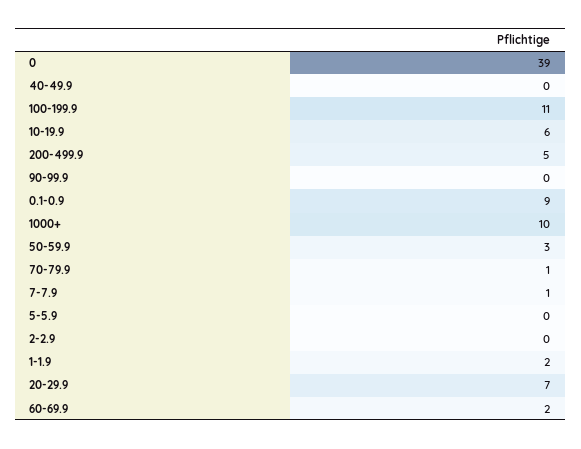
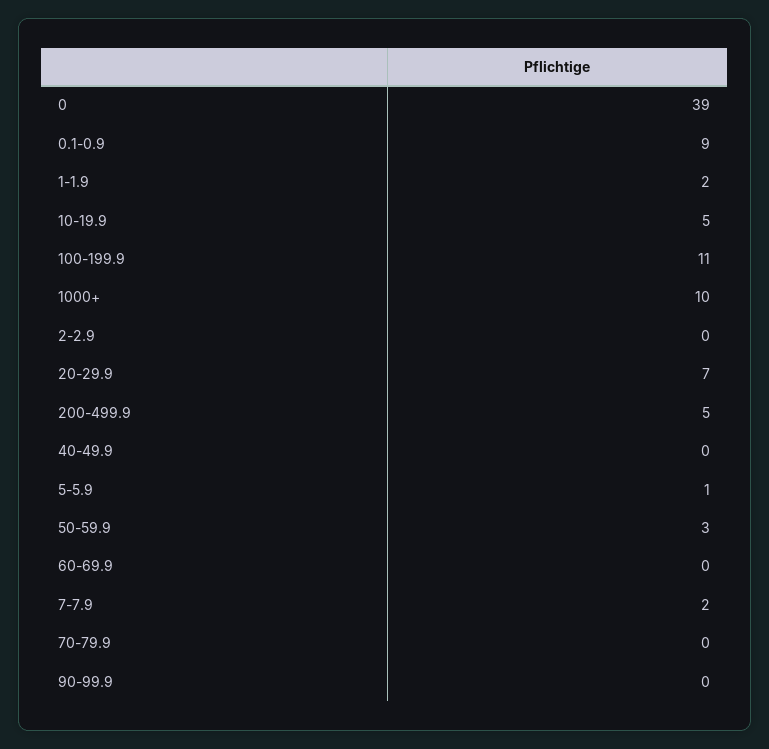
10-19.9: 6 -> 5
70-79.9: 1 -> 0
7-7.9: 1 -> 2
5-5.9: 0 -> 1
60-69.9: 2 -> 0

